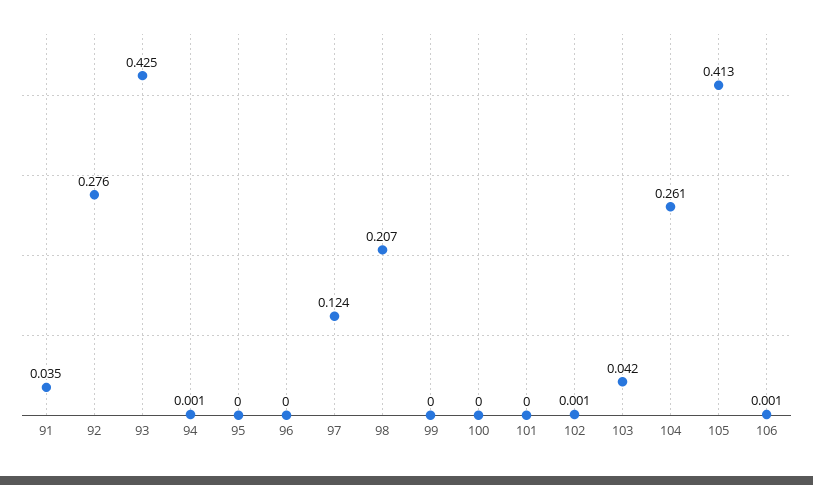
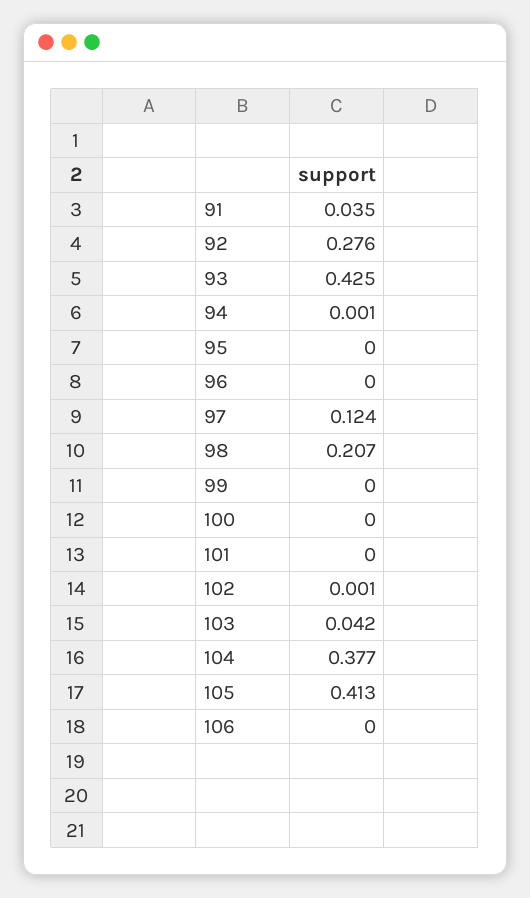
104: 0.261 -> 0.377
106: 0.001 -> 0

